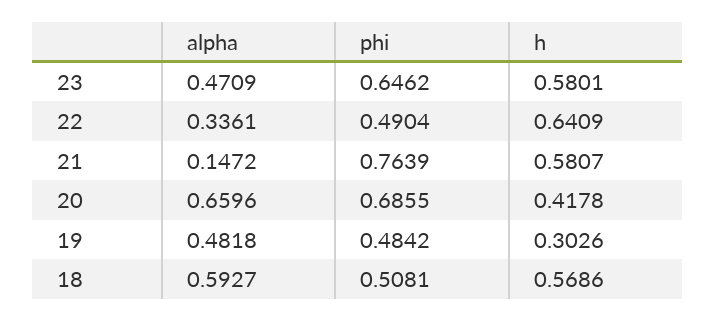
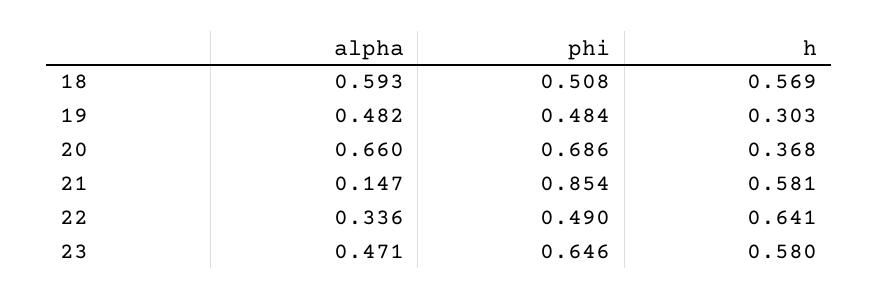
phi, 21: 0.7639 -> 0.854
h, 20: 0.4178 -> 0.368

